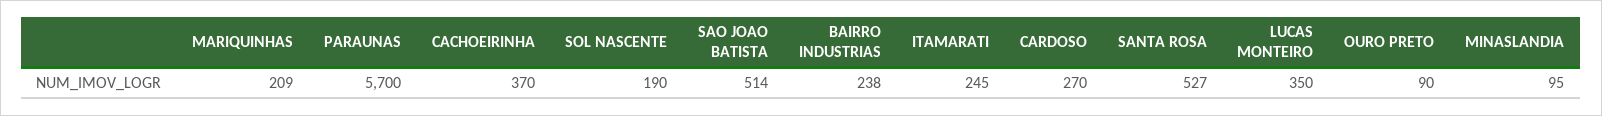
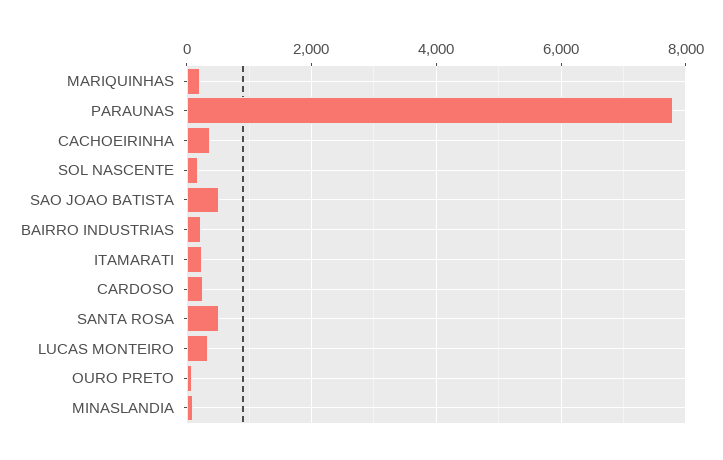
PARAUNAS: 5700 -> 7800

